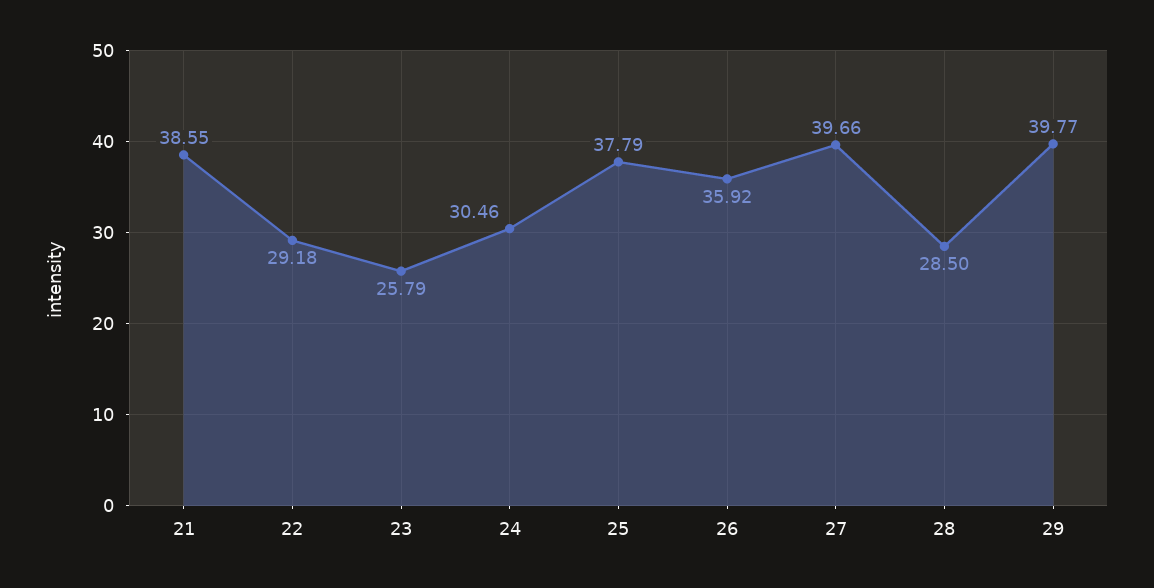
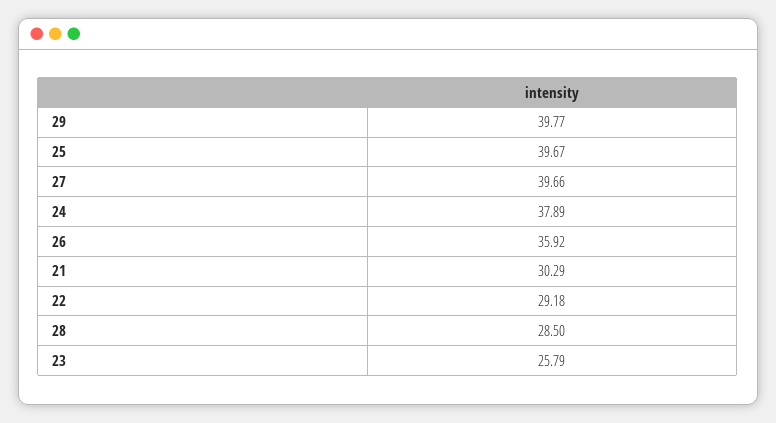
21: 38.55 -> 30.29
24: 30.46 -> 37.89
25: 37.79 -> 39.67

